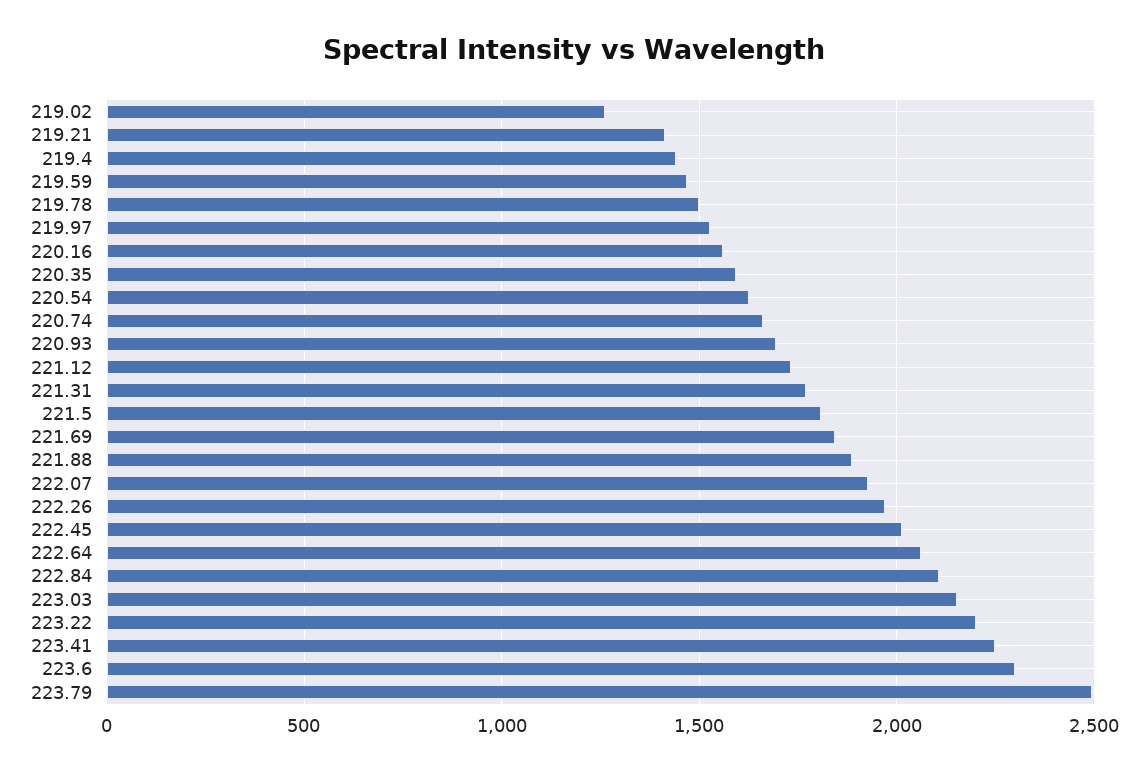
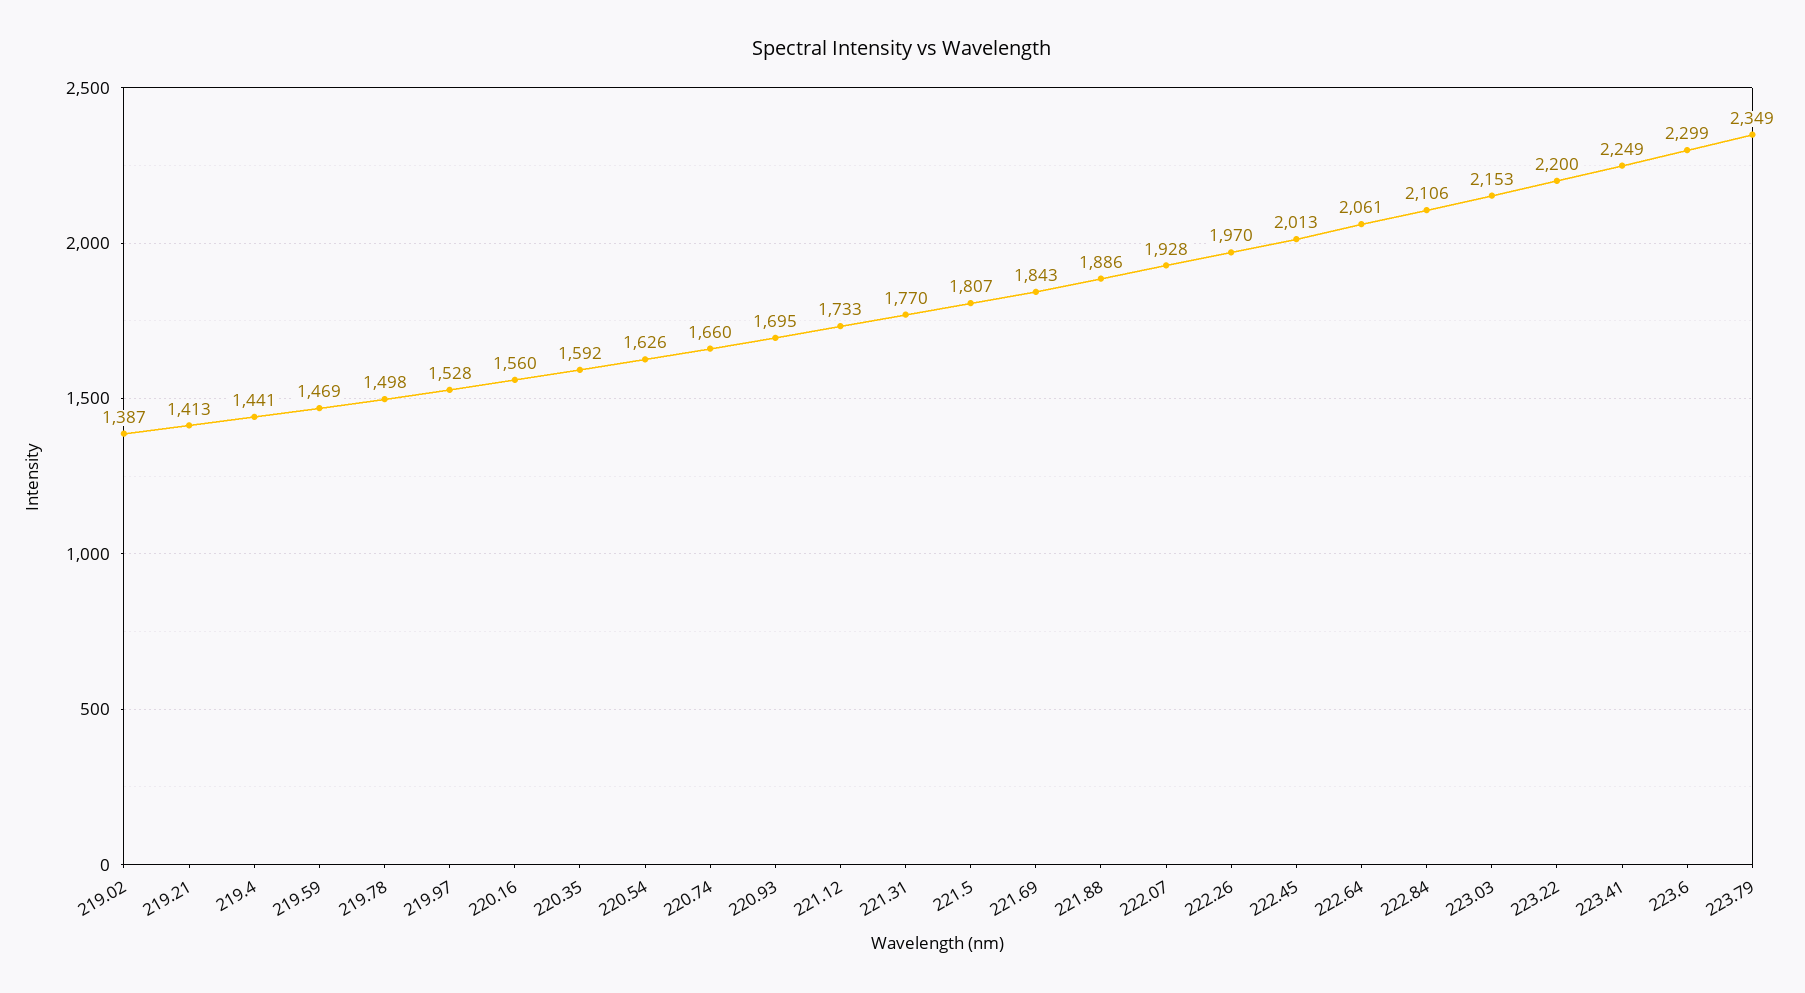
219.02: 1250 -> 1387
223.79: 2500 -> 2349

